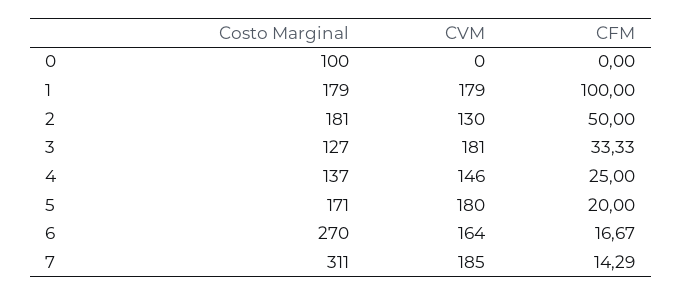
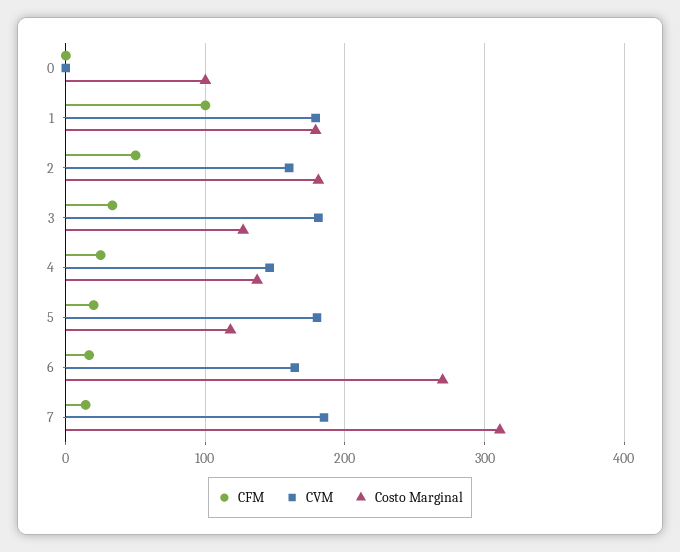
CVM, 2: 130 -> 160
Costo Marginal, 5: 171 -> 120

